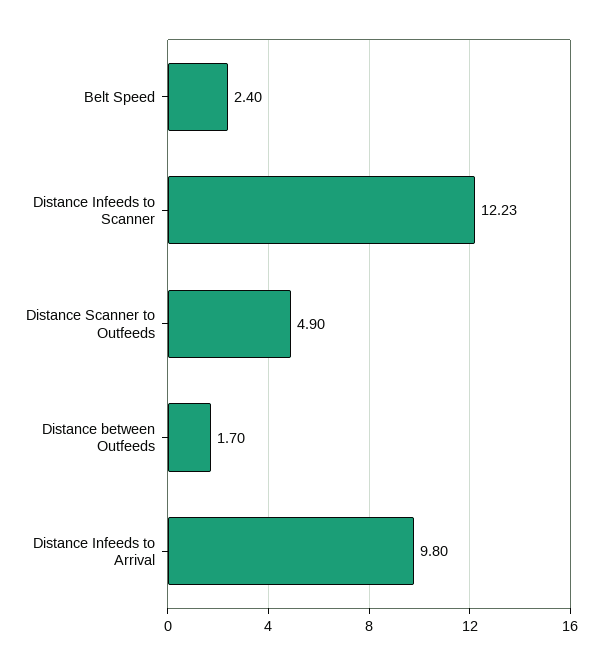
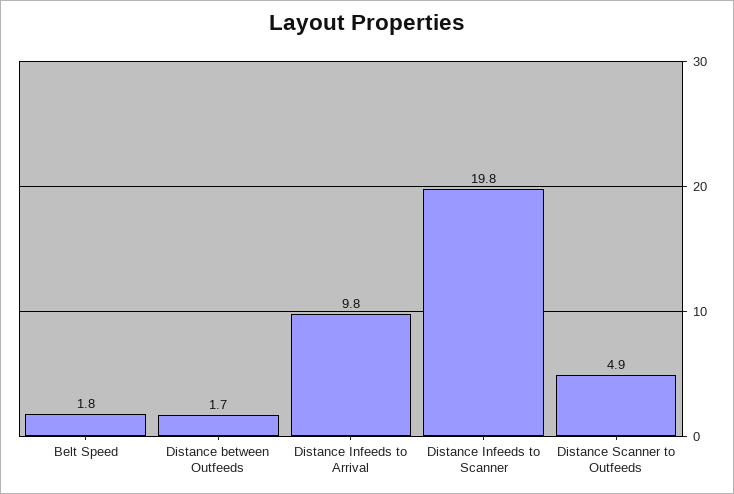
Belt Speed: 2.4 -> 1.8
Distance Infeeds to Scanner: 12.23 -> 19.8

